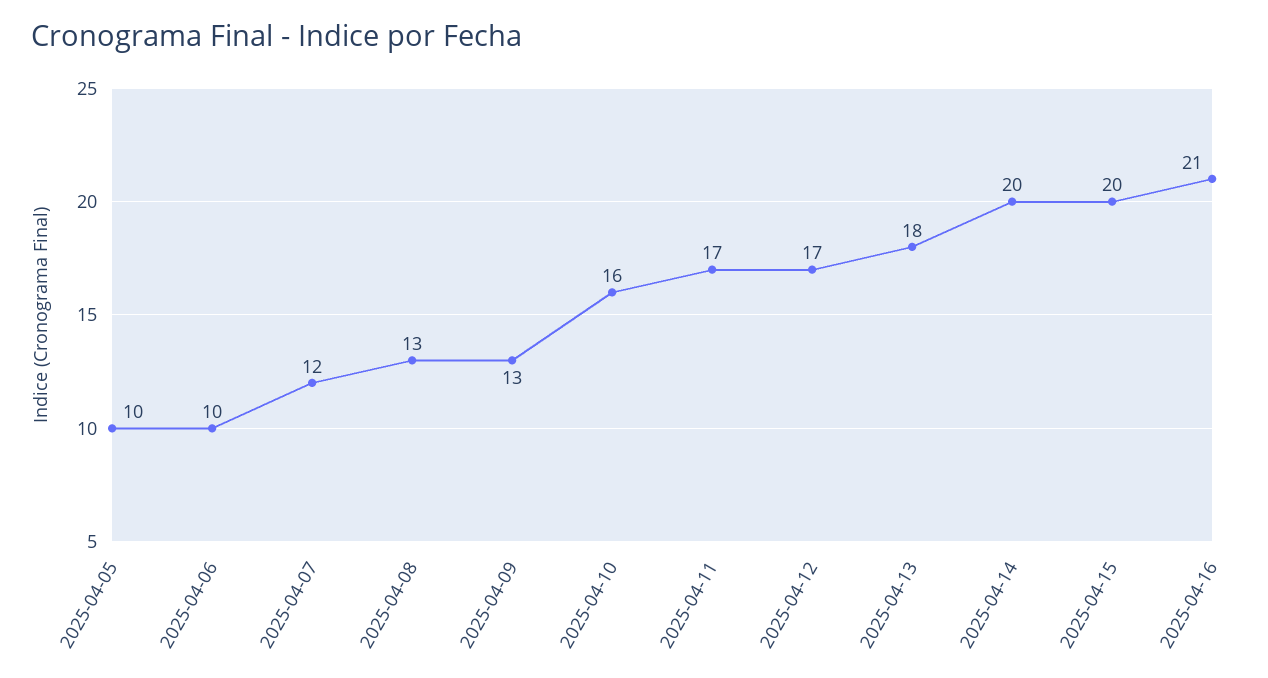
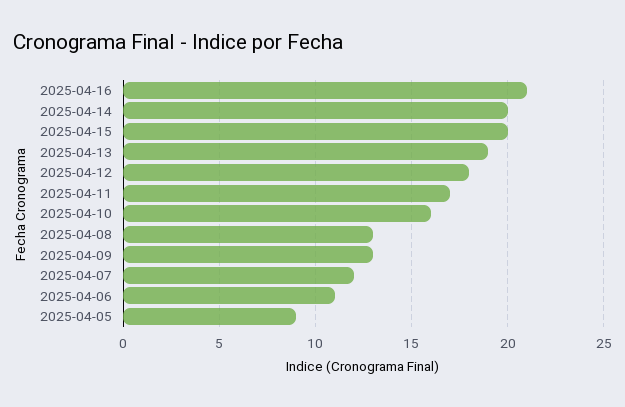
2025-04-05: 10 -> 9
2025-04-06: 10 -> 11
2025-04-12: 17 -> 18
2025-04-13: 18 -> 19

